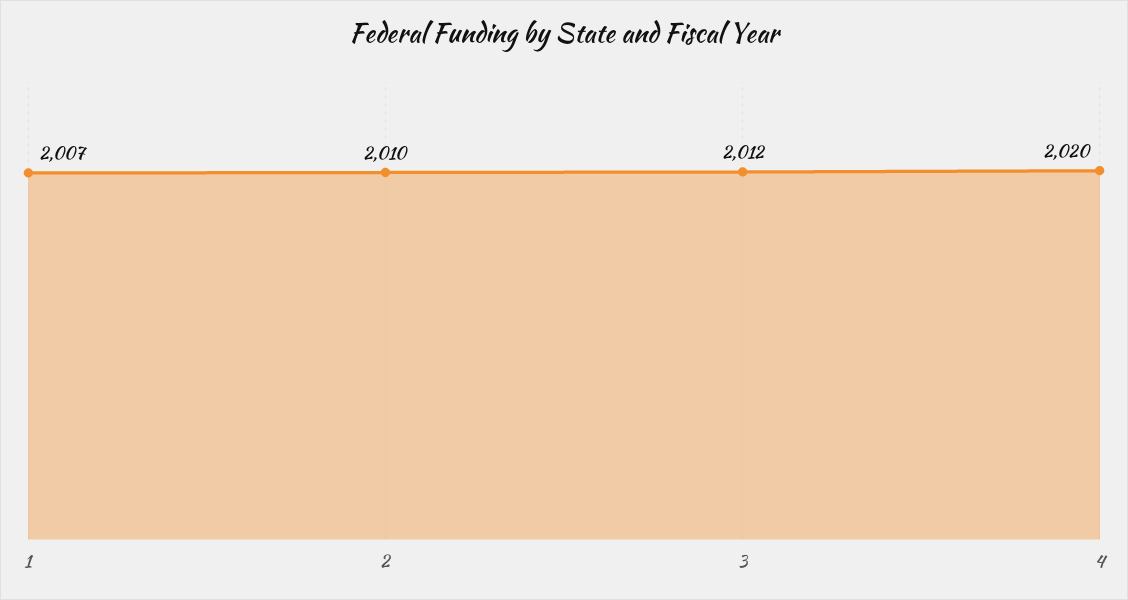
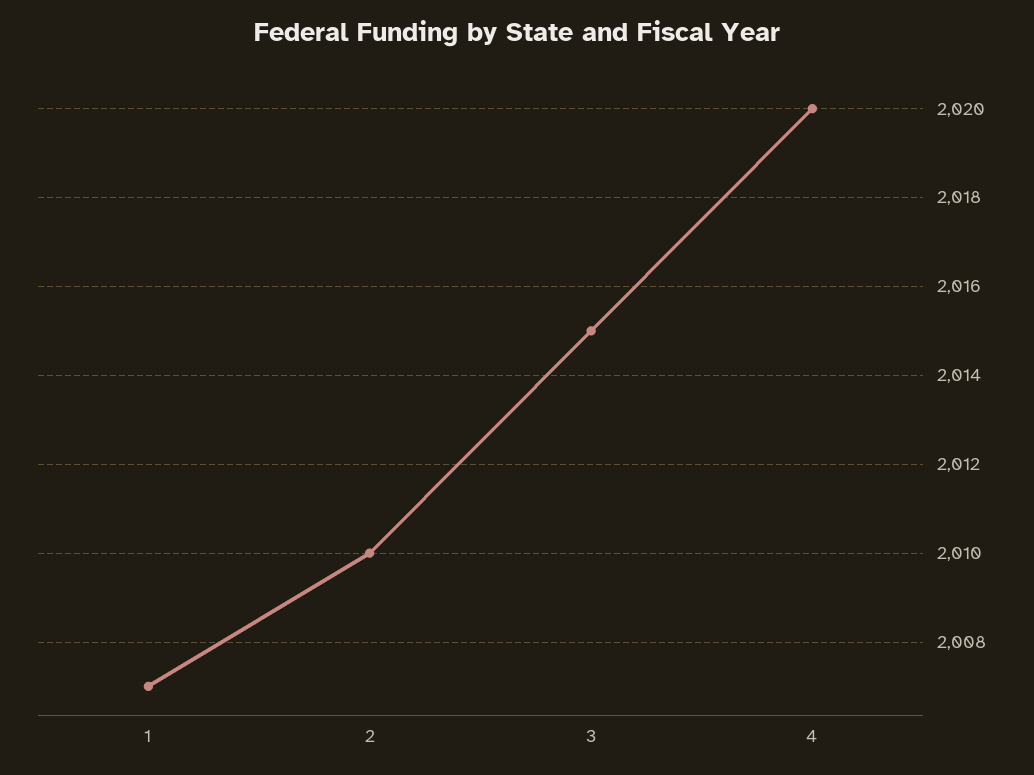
3: 2012 -> 2015

